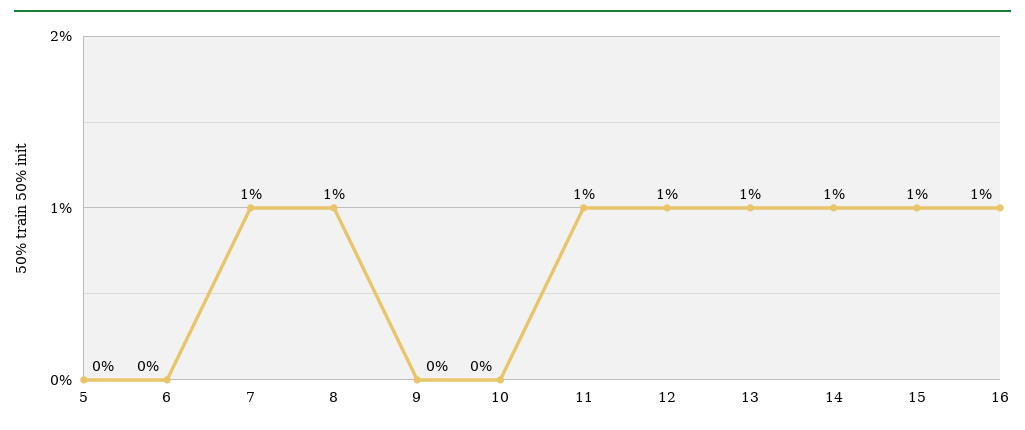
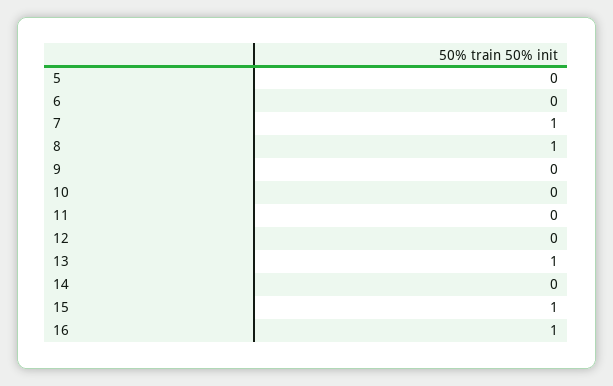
11: 1 -> 0
12: 1 -> 0
14: 1 -> 0

